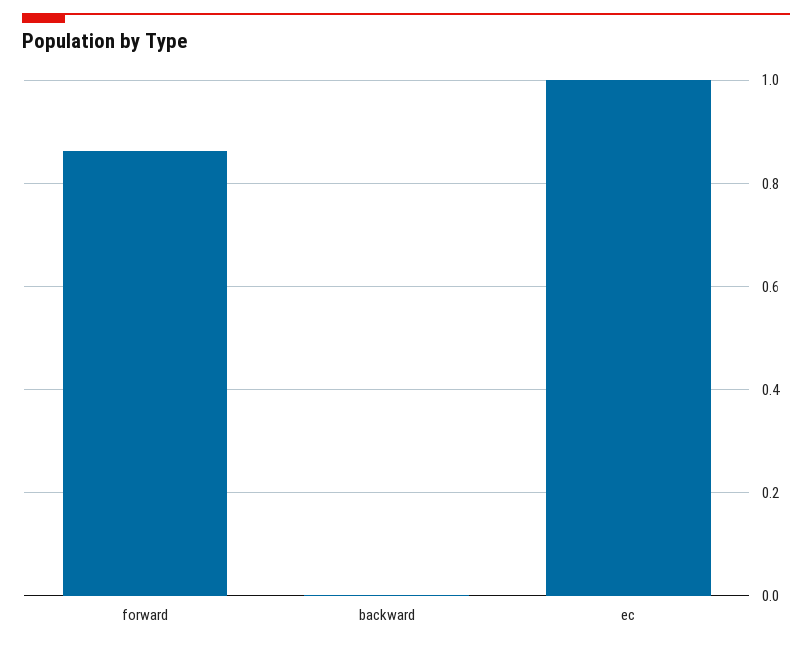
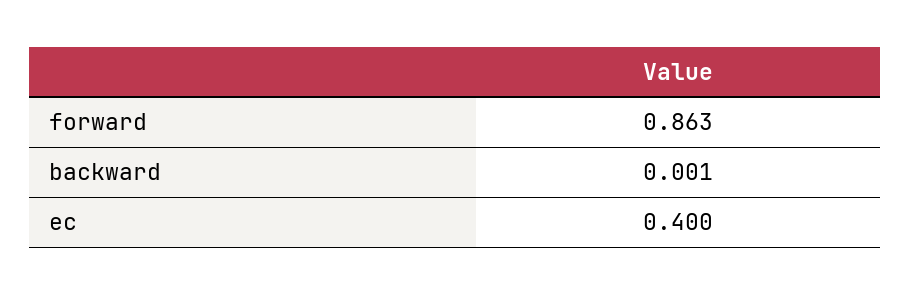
ec: 1 -> 0.4

